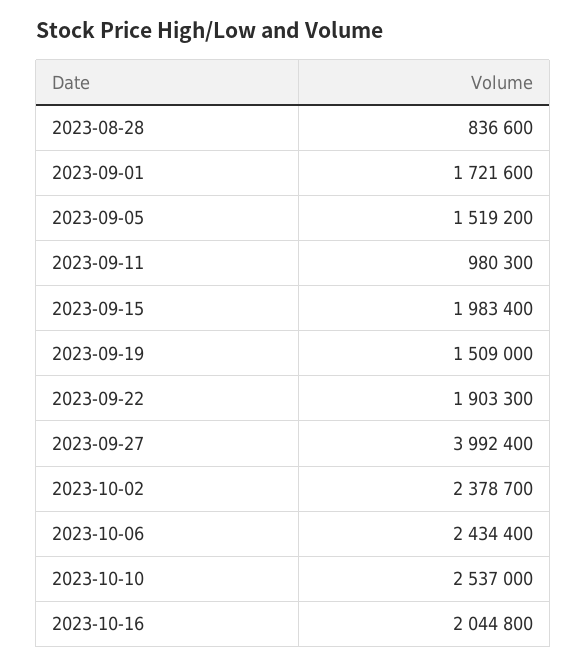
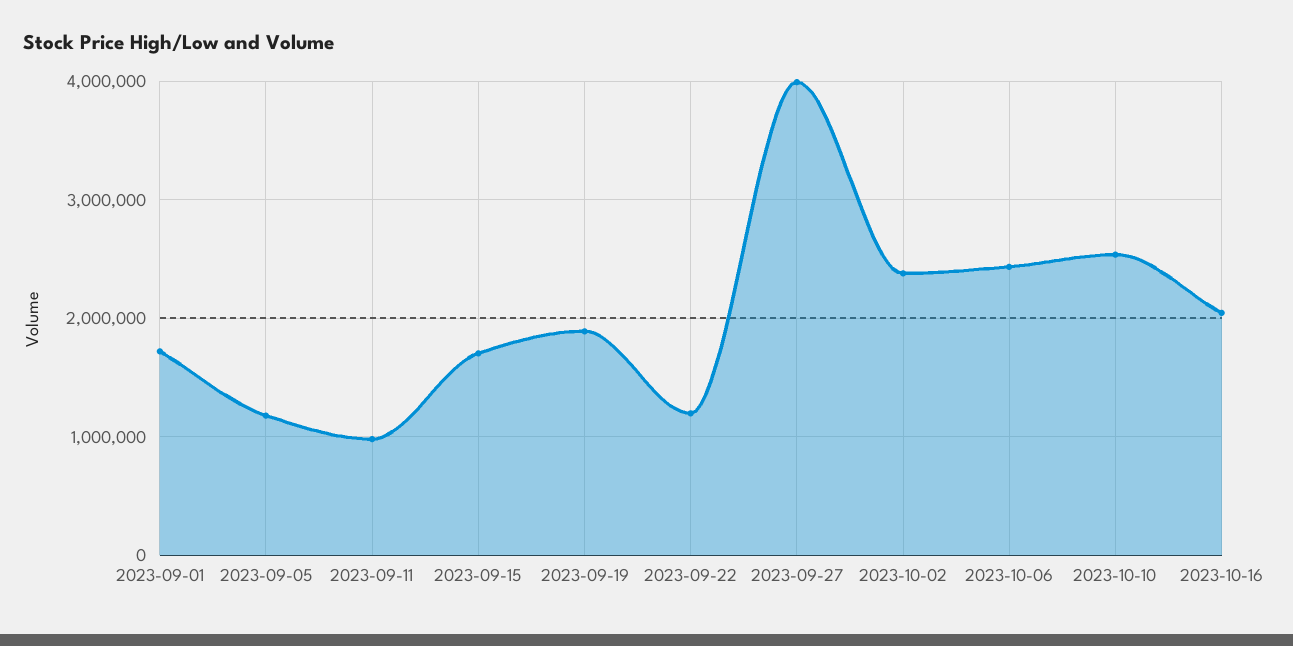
2023-08-28: 836600 -> none
2023-09-05: 1519200 -> 1200000
2023-09-15: 1983400 -> 1700000
2023-09-19: 1509000 -> 1900000
2023-09-22: 1903300 -> 1200000

